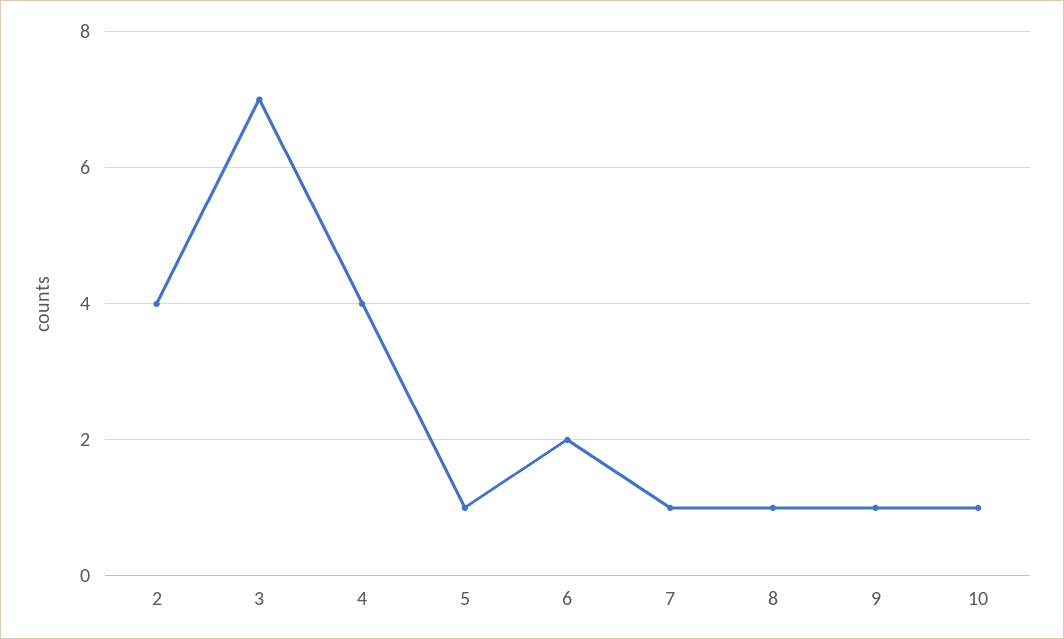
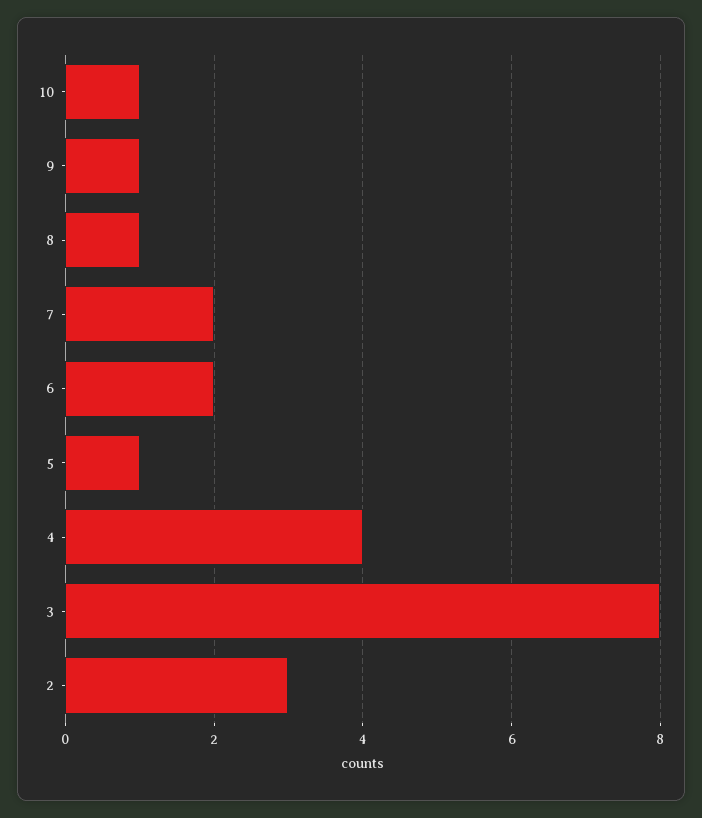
2: 4 -> 3
3: 7 -> 8
7: 1 -> 2

